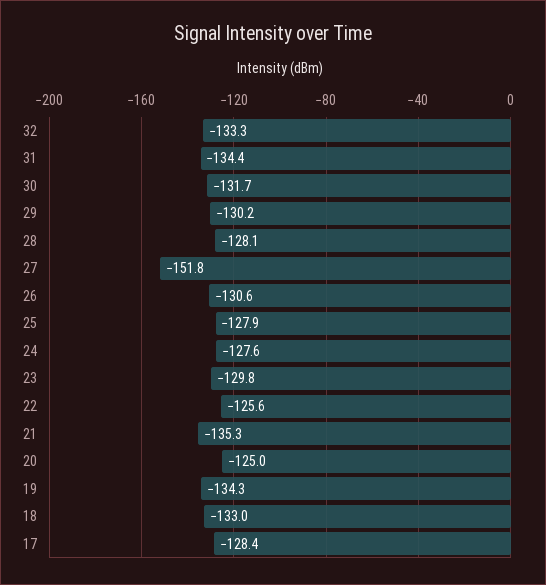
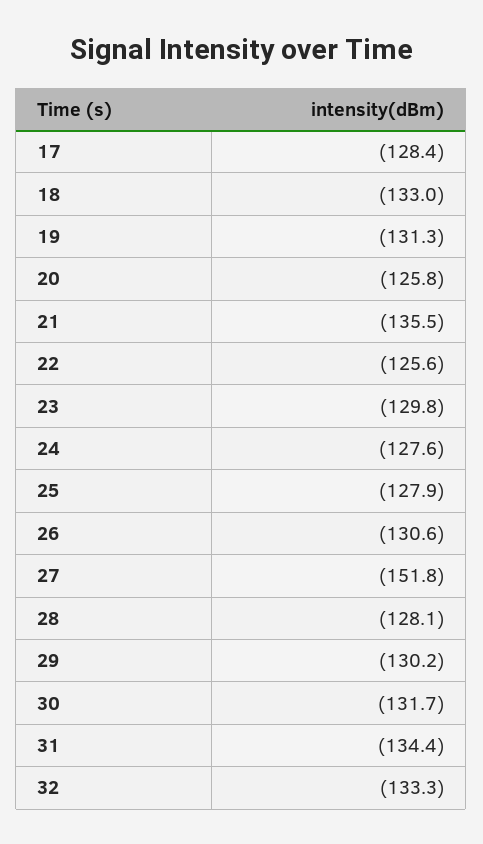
21: -135.3 -> -135.5
20: -125 -> -125.8
19: -134.3 -> -131.3

